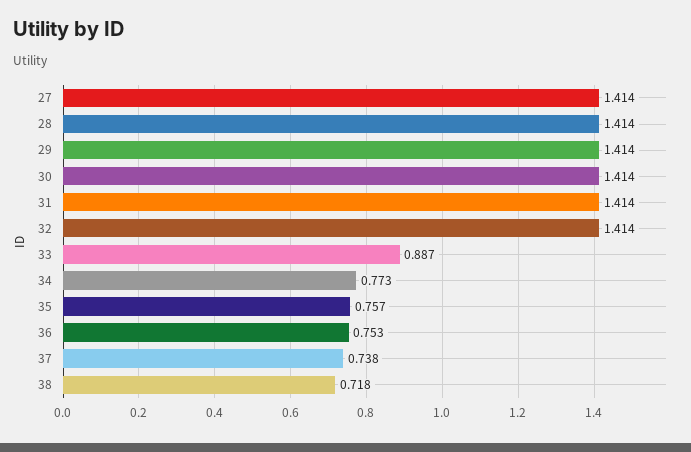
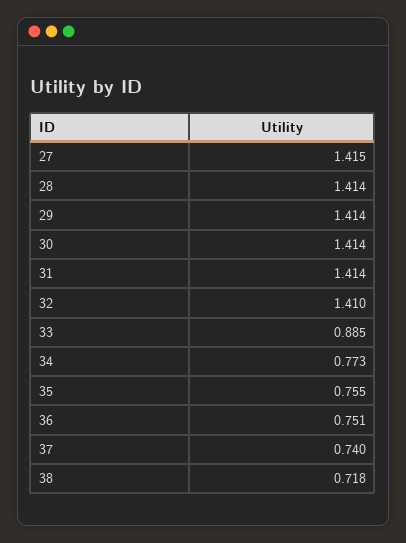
27: 1.414 -> 1.415
32: 1.414 -> 1.41
33: 0.887 -> 0.885
35: 0.757 -> 0.755
36: 0.753 -> 0.751
37: 0.738 -> 0.74

